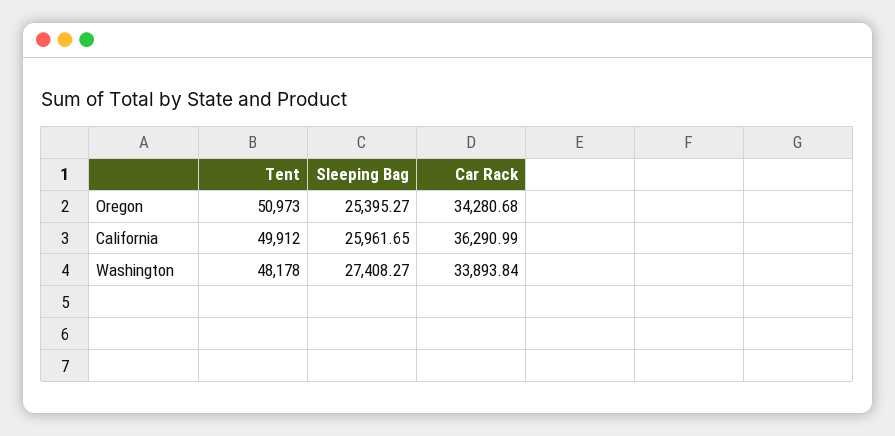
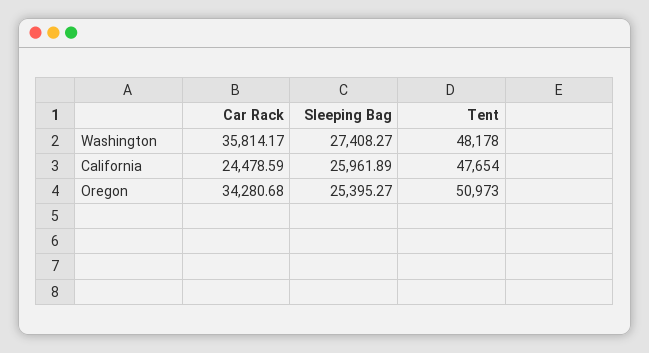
Tent, California: 49912 -> 47654
Sleeping Bag, California: 25961.65 -> 25961.89
Car Rack, California: 36290.99 -> 24478.59
Car Rack, Washington: 33893.84 -> 35814.17

